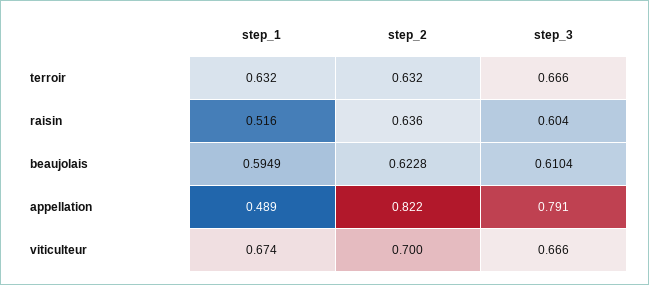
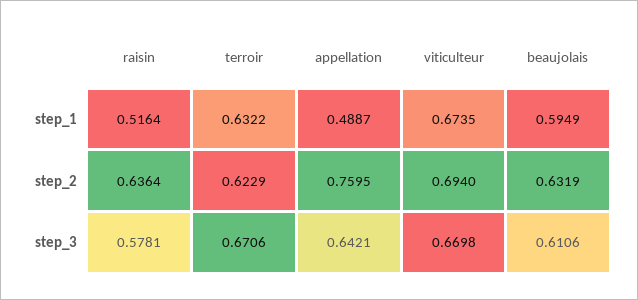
step_2, terroir: 0.632 -> 0.6229
step_3, terroir: 0.666 -> 0.6706
step_3, raisin: 0.604 -> 0.5781
step_2, beaujolais: 0.6228 -> 0.6319
step_3, beaujolais: 0.6104 -> 0.6106
step_2, appellation: 0.822 -> 0.7595
step_3, appellation: 0.791 -> 0.6421
step_2, viticulteur: 0.7 -> 0.694
step_3, viticulteur: 0.666 -> 0.6698

